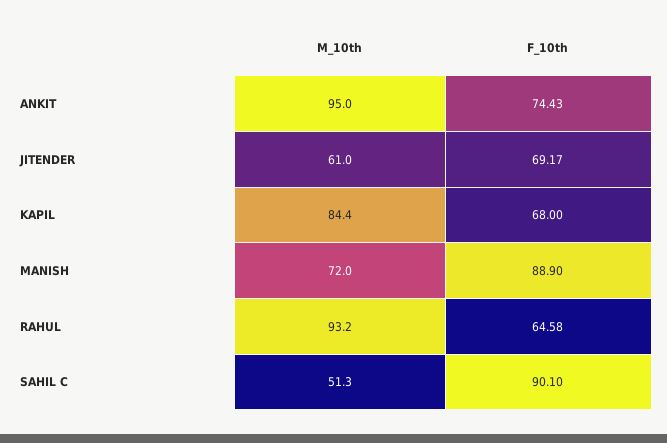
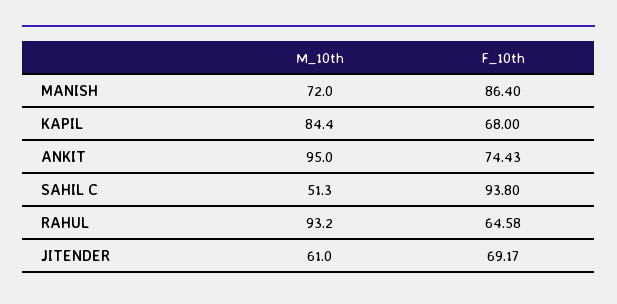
F_10th, MANISH: 88.9 -> 86.4
F_10th, SAHIL C: 90.1 -> 93.8

